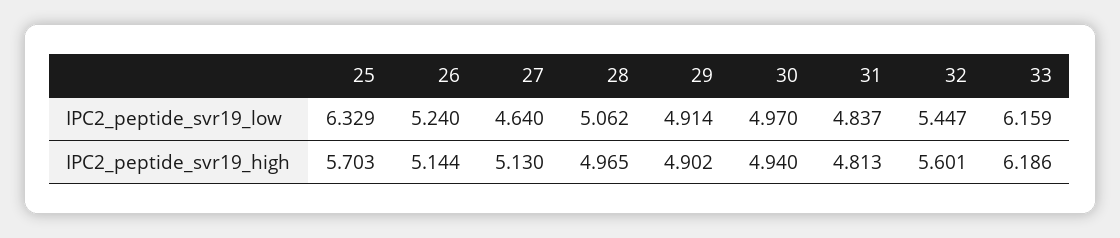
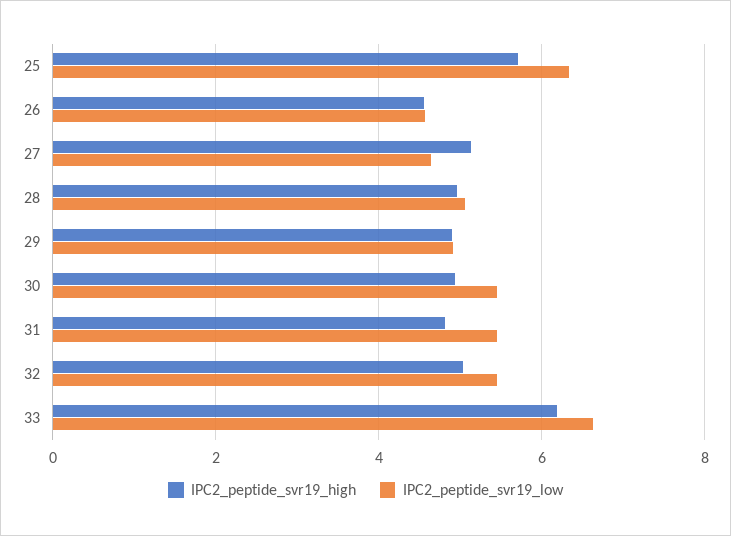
IPC2_peptide_svr19_low, 26: 5.24 -> 4.6
IPC2_peptide_svr19_low, 30: 4.97 -> 5.4
IPC2_peptide_svr19_low, 31: 4.837 -> 5.4
IPC2_peptide_svr19_low, 33: 6.159 -> 6.6
IPC2_peptide_svr19_high, 26: 5.144 -> 4.6
IPC2_peptide_svr19_high, 32: 5.601 -> 5

